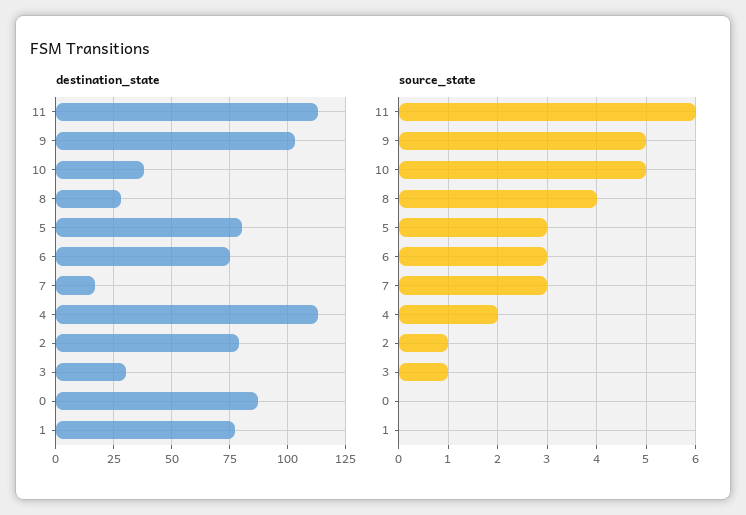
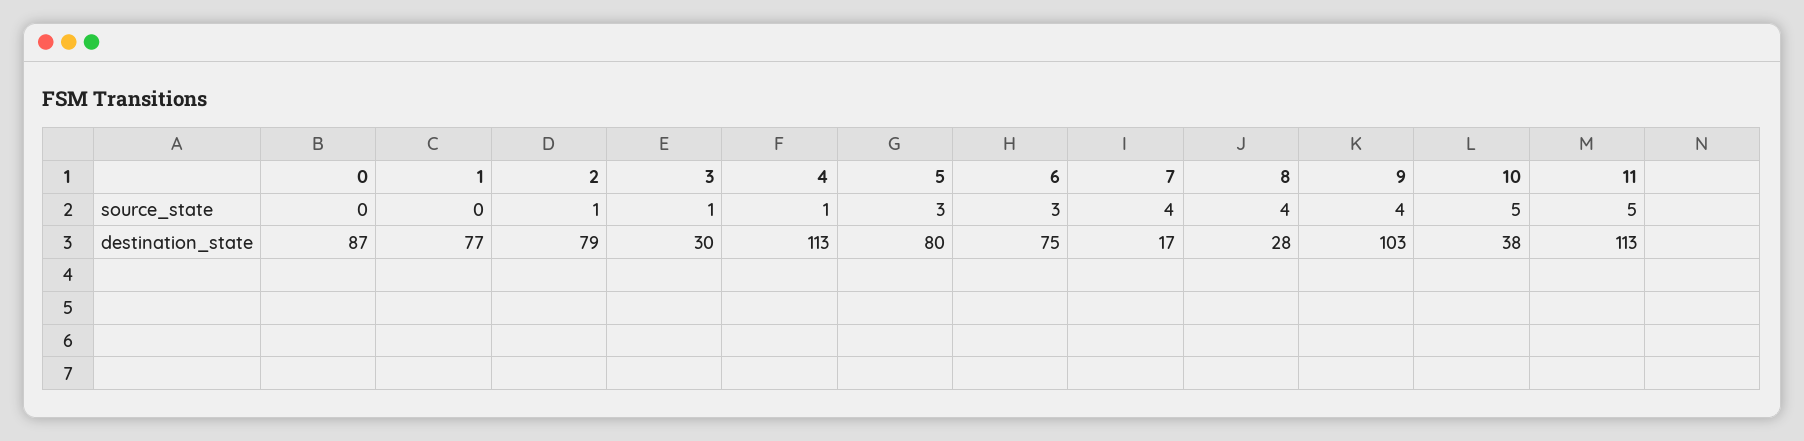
source_state, 11: 6 -> 5
source_state, 9: 5 -> 4
source_state, 7: 3 -> 4
source_state, 4: 2 -> 1

